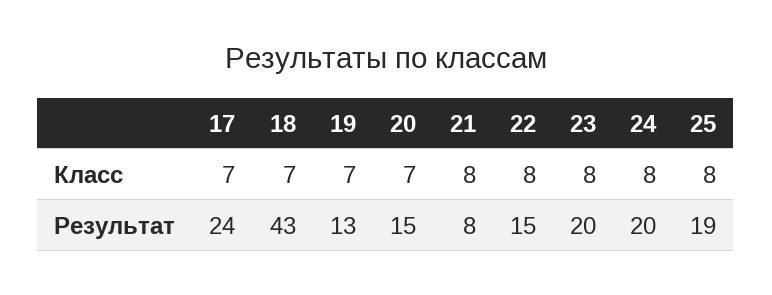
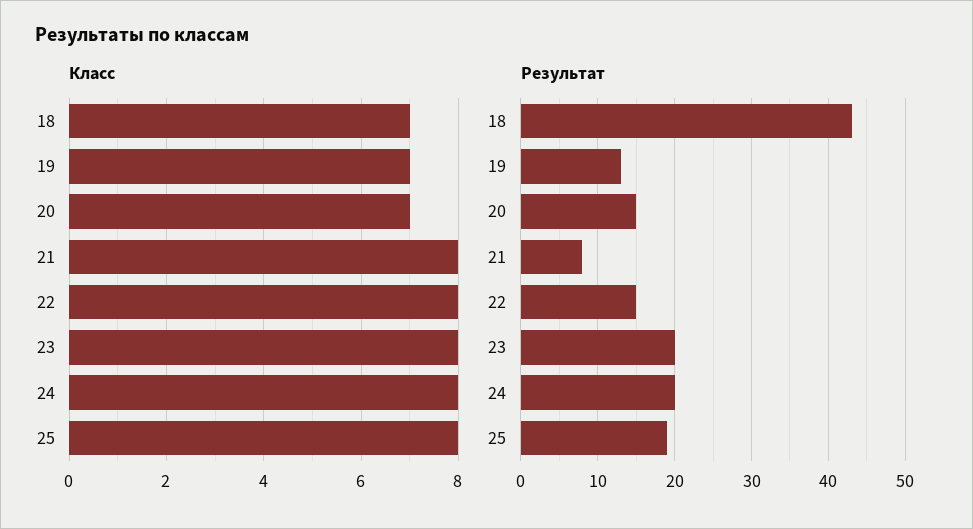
Класс, 17: 7 -> none
Результат, 17: 24 -> none

